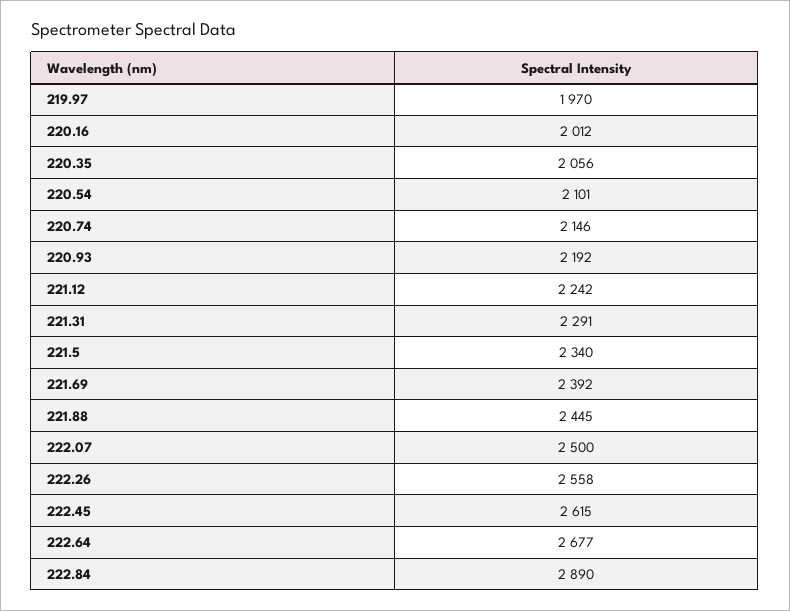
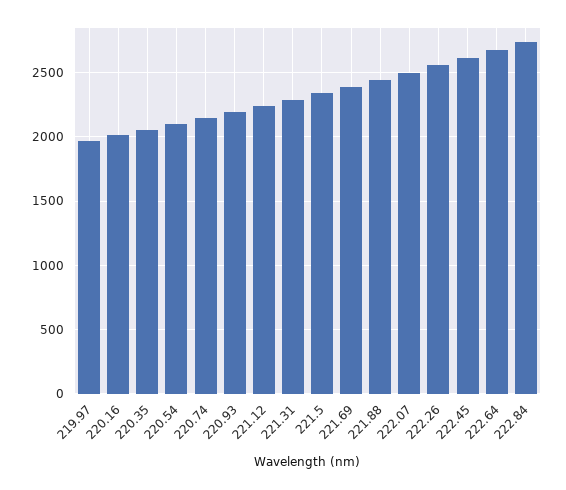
222.84: 2890 -> 2750

